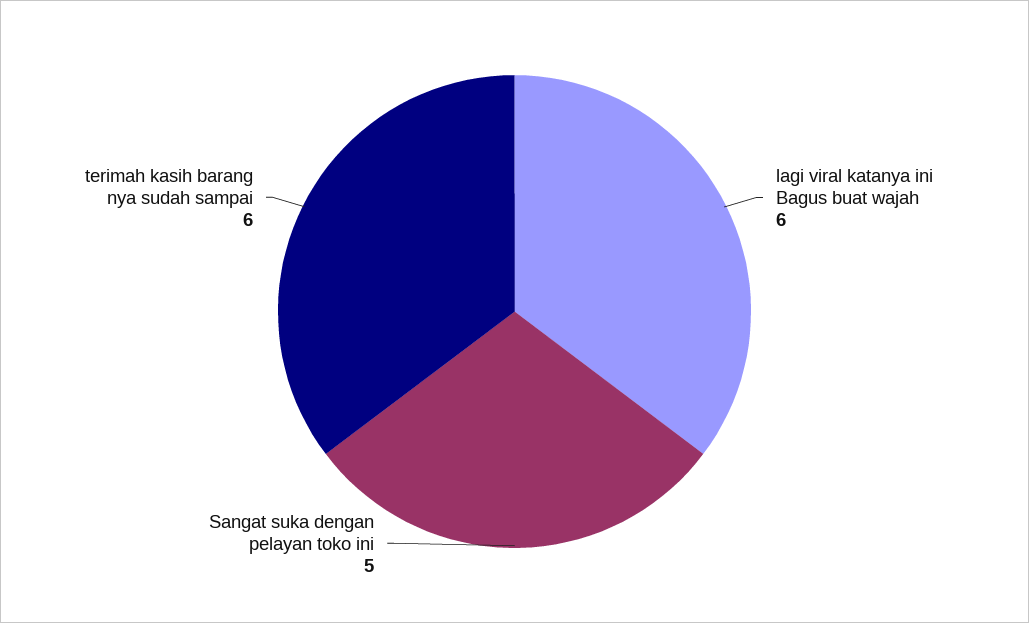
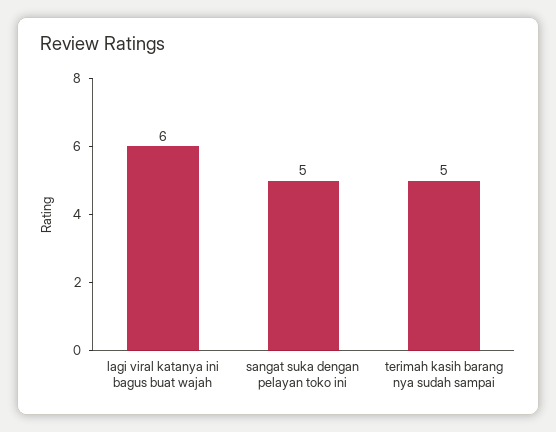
terimah kasih barang nya sudah sampai: 6 -> 5

